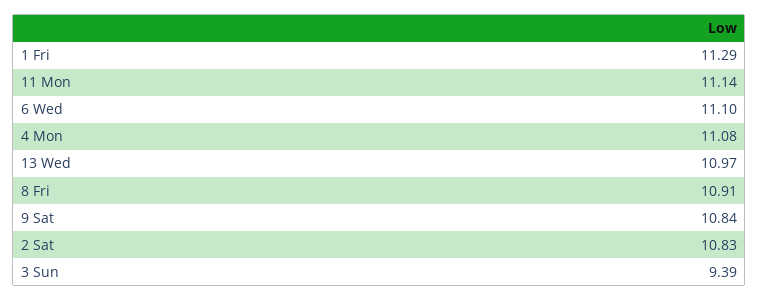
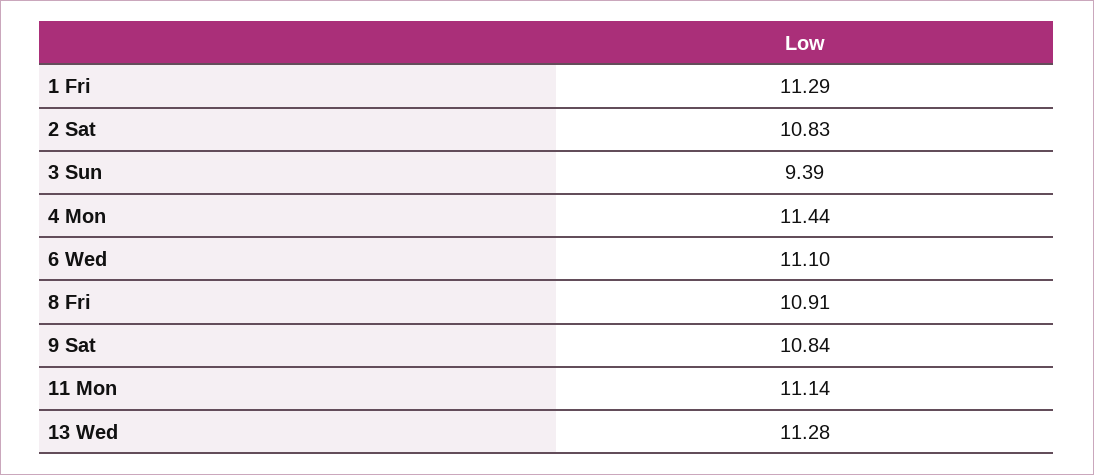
4 Mon: 11.08 -> 11.44
13 Wed: 10.97 -> 11.28

